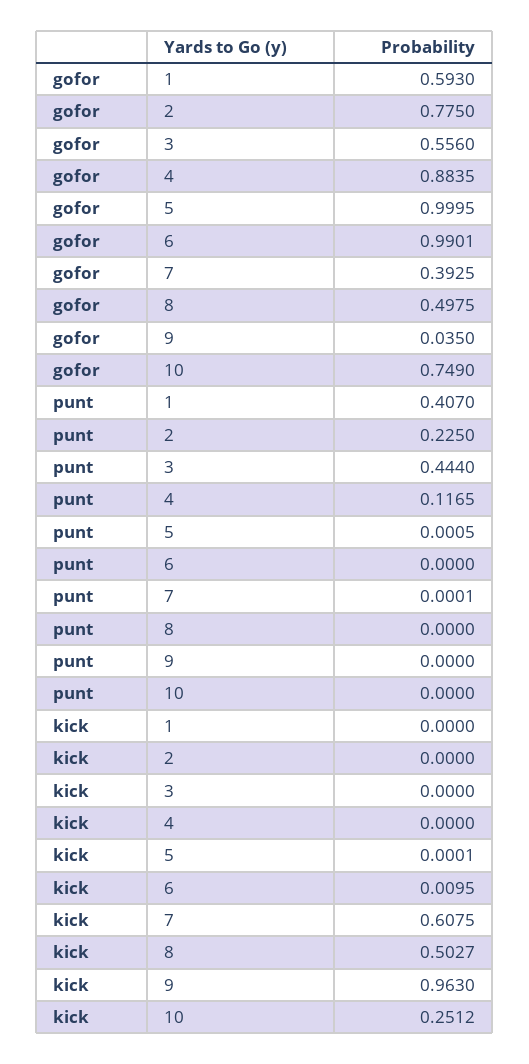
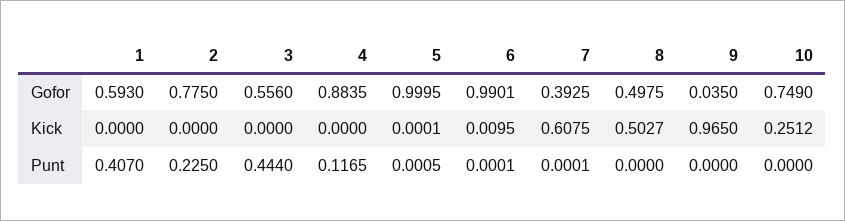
punt, 6: 0 -> 0.0001
kick, 9: 0.963 -> 0.965

